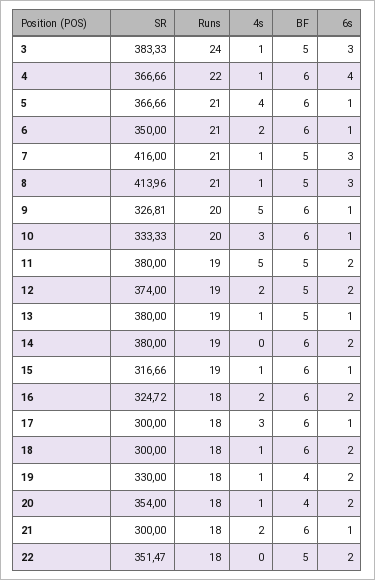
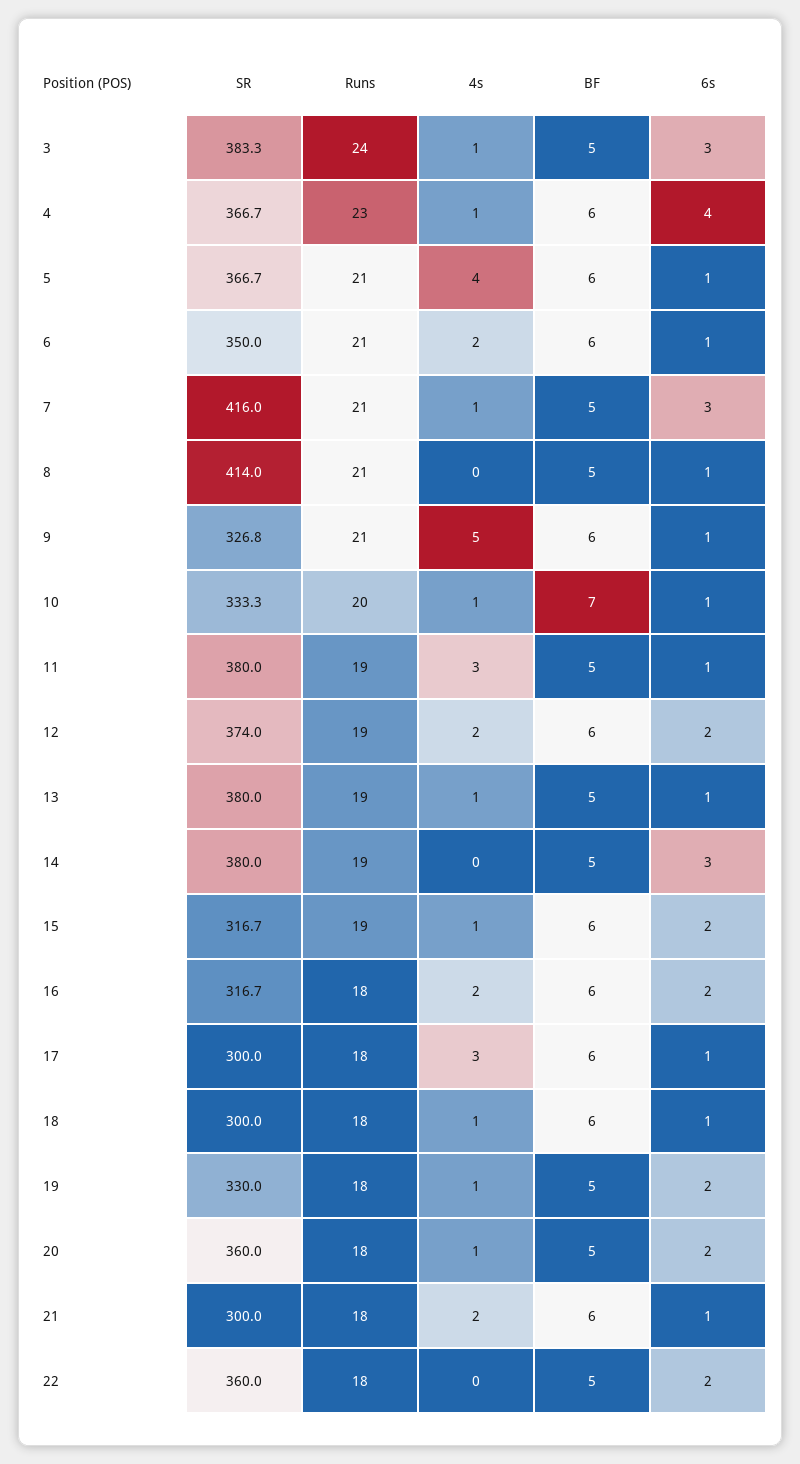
Runs, 4: 22 -> 23
4s, 8: 1 -> 0
6s, 8: 3 -> 1
Runs, 9: 20 -> 21
4s, 10: 3 -> 1
BF, 10: 6 -> 7
4s, 11: 5 -> 3
6s, 11: 2 -> 1
BF, 12: 5 -> 6
BF, 14: 6 -> 5
6s, 14: 2 -> 3
6s, 15: 1 -> 2
SR, 16: 324.72 -> 316.7
6s, 18: 2 -> 1
BF, 19: 4 -> 5
SR, 20: 354 -> 360
BF, 20: 4 -> 5
SR, 22: 351.47 -> 360

